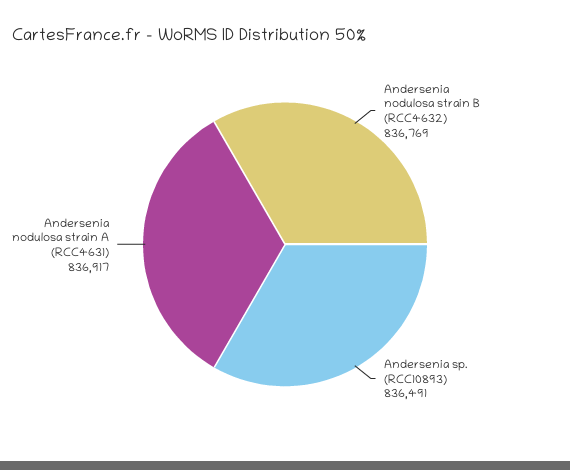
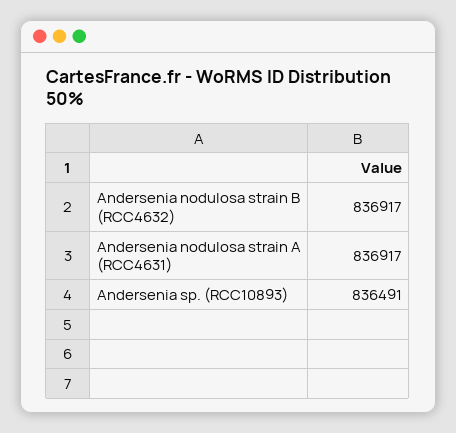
Andersenia nodulosa strain B (RCC4632): 836769 -> 836917

